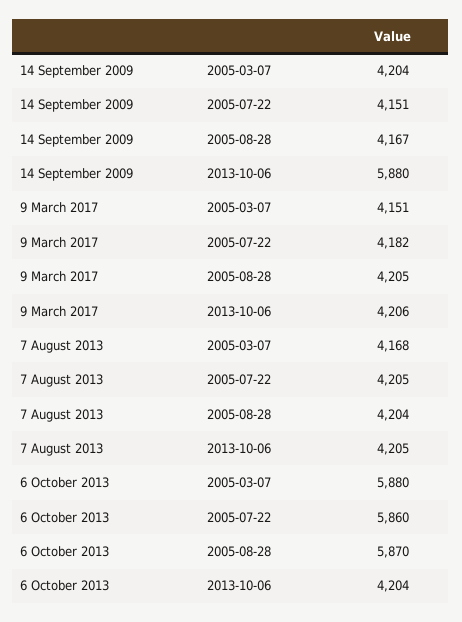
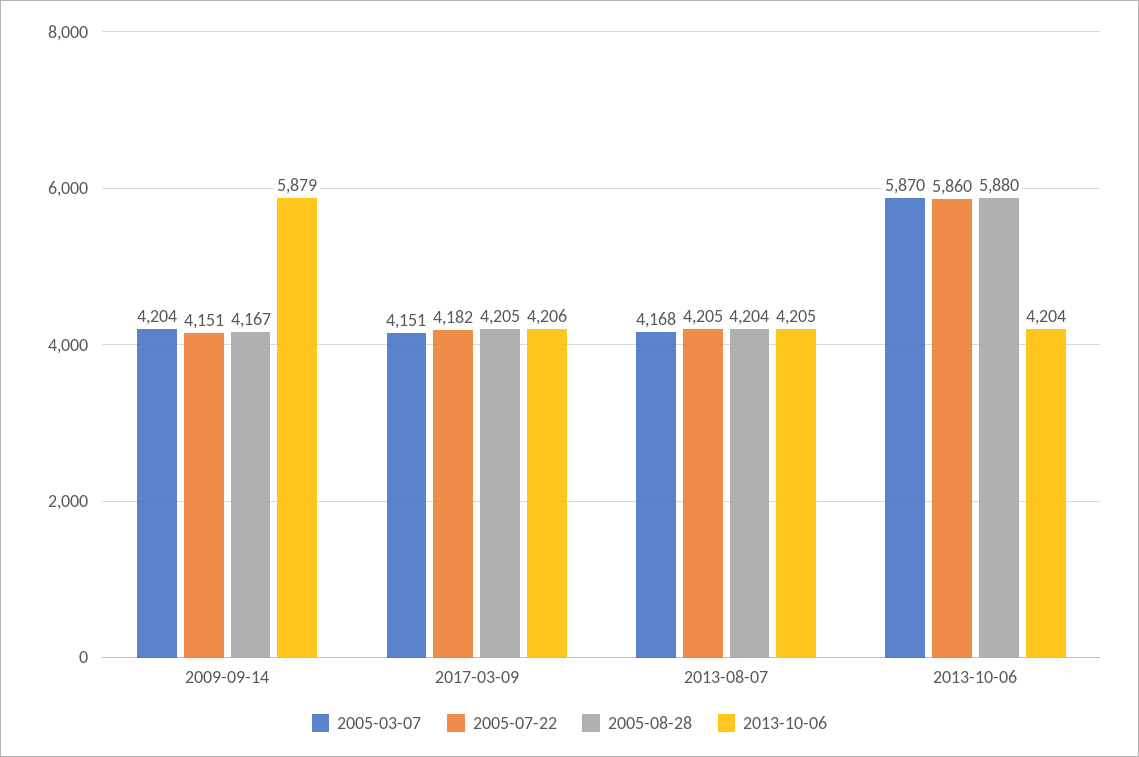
2013-10-06, 14 September 2009: 5880 -> 5879
2005-03-07, 6 October 2013: 5880 -> 5870
2005-08-28, 6 October 2013: 5870 -> 5880

